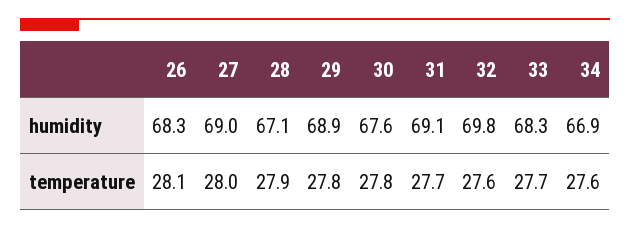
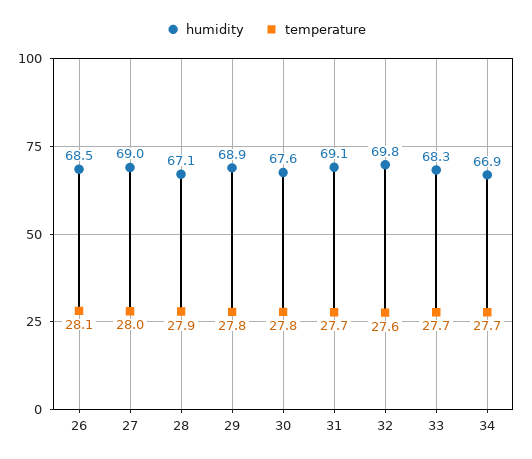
humidity, 26: 68.3 -> 68.5
temperature, 34: 27.6 -> 27.7

